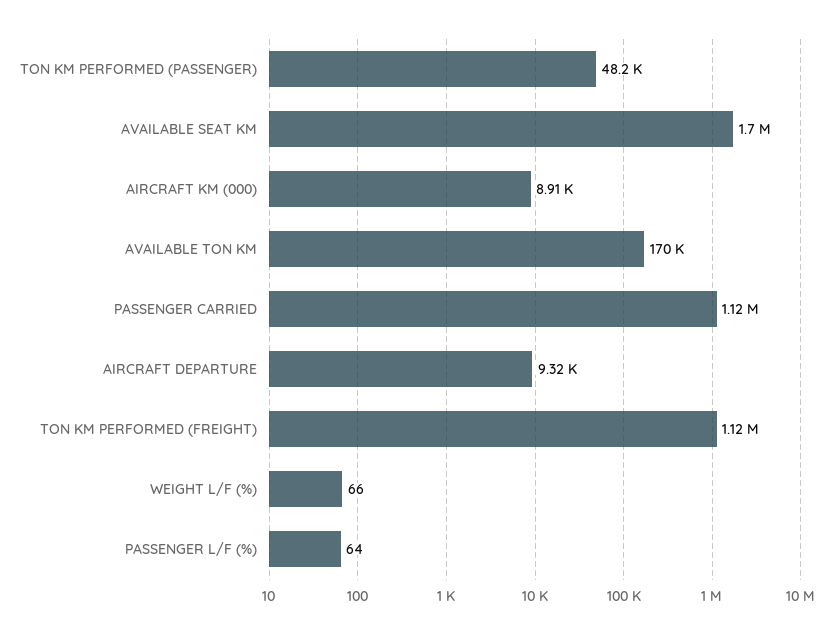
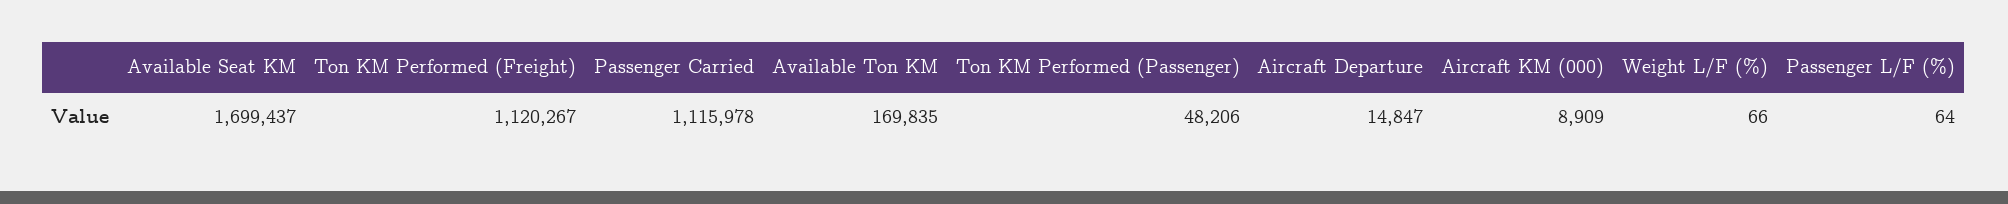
AIRCRAFT DEPARTURE: 9320 -> 14847

